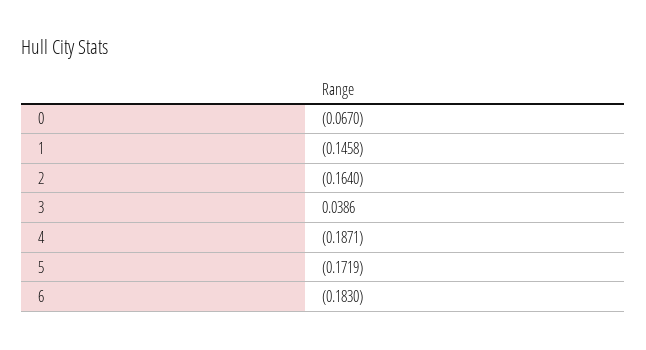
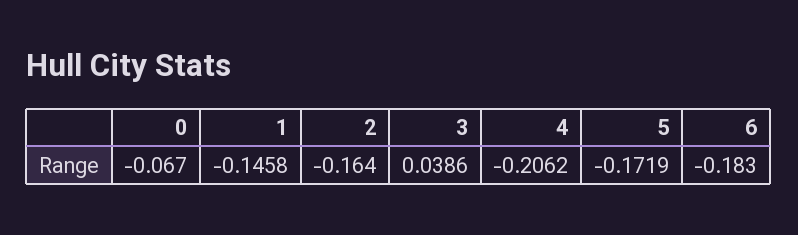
4: -0.1871 -> -0.2062

